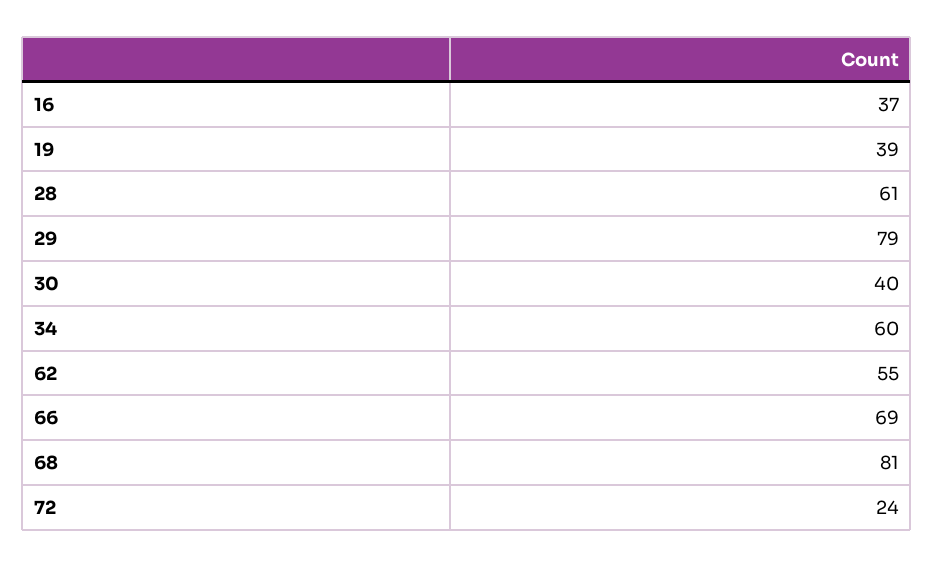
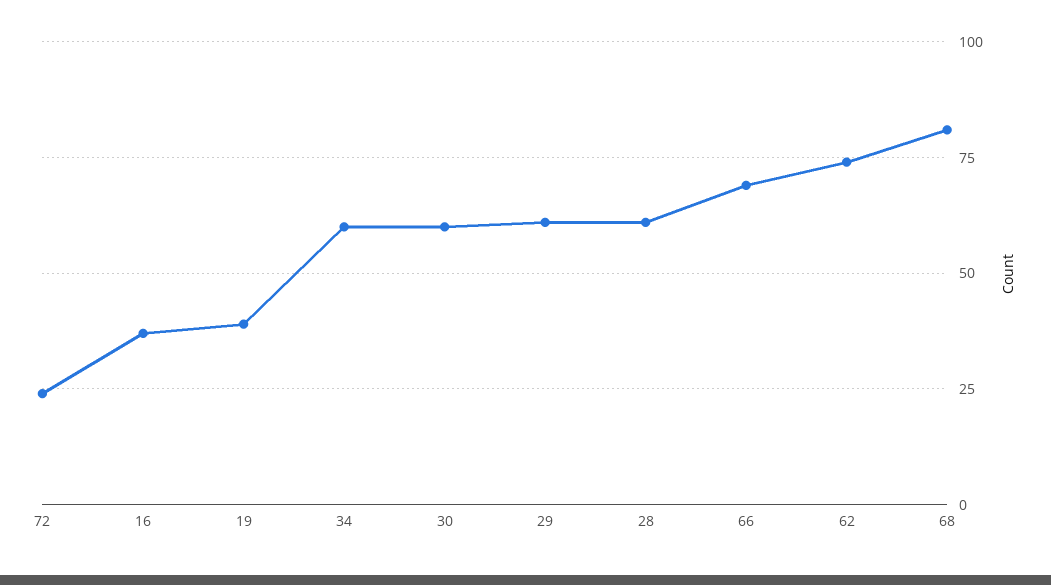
29: 79 -> 60
30: 40 -> 60
62: 55 -> 75

